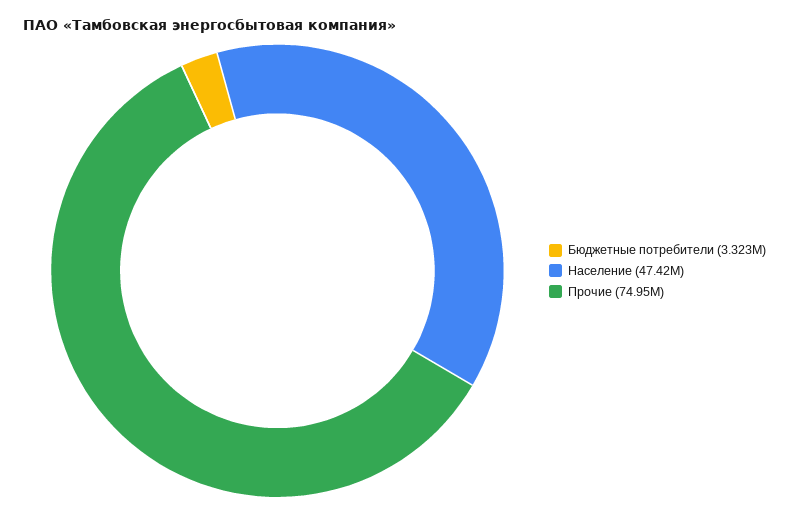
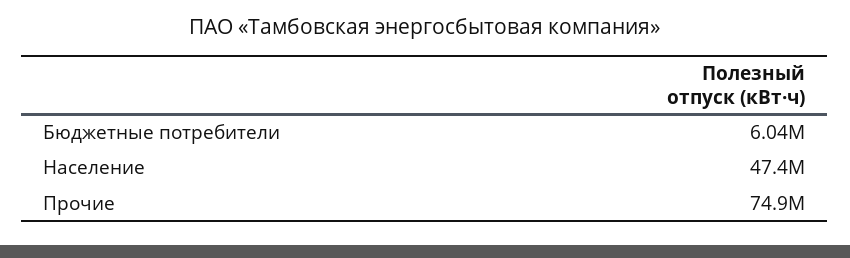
Бюджетные потребители: 3323000 -> 6040000

